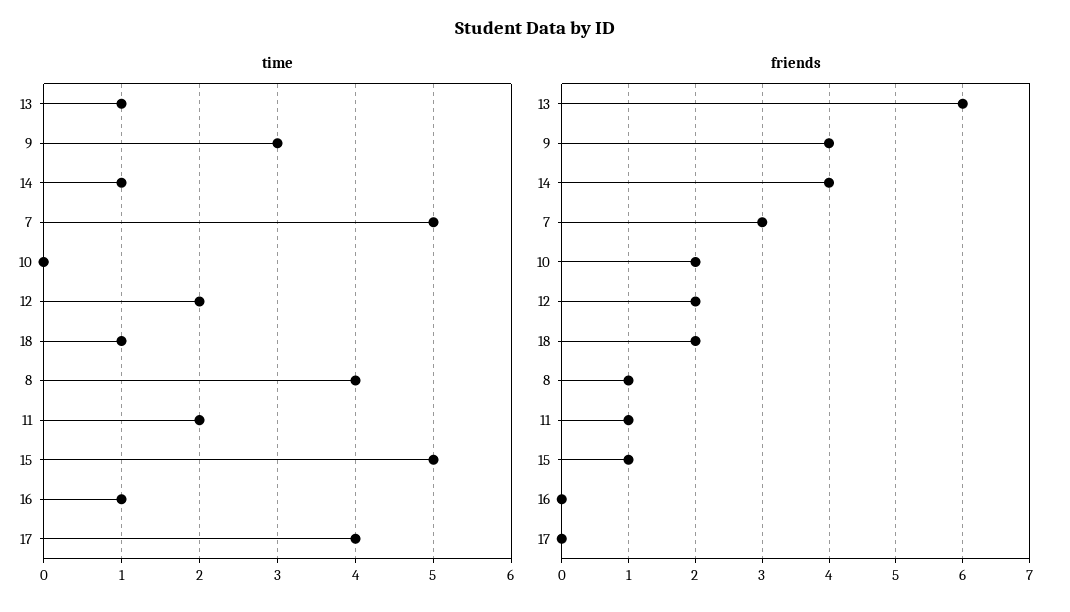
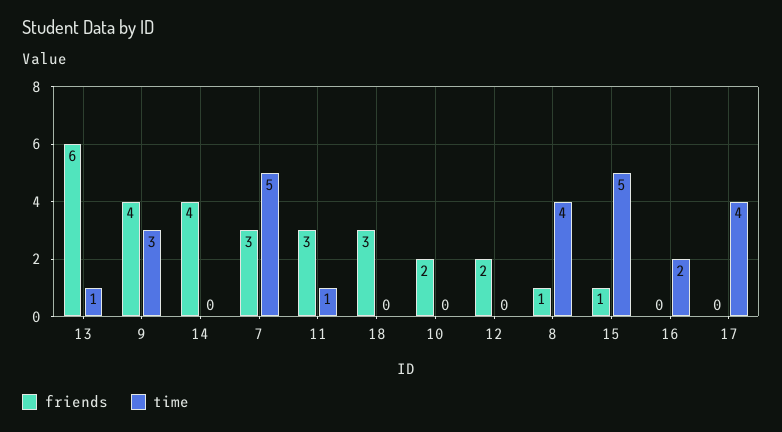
time, 14: 1 -> 0
time, 12: 2 -> 0
time, 18: 1 -> 0
time, 11: 2 -> 1
time, 16: 1 -> 2
friends, 18: 2 -> 3
friends, 11: 1 -> 3

